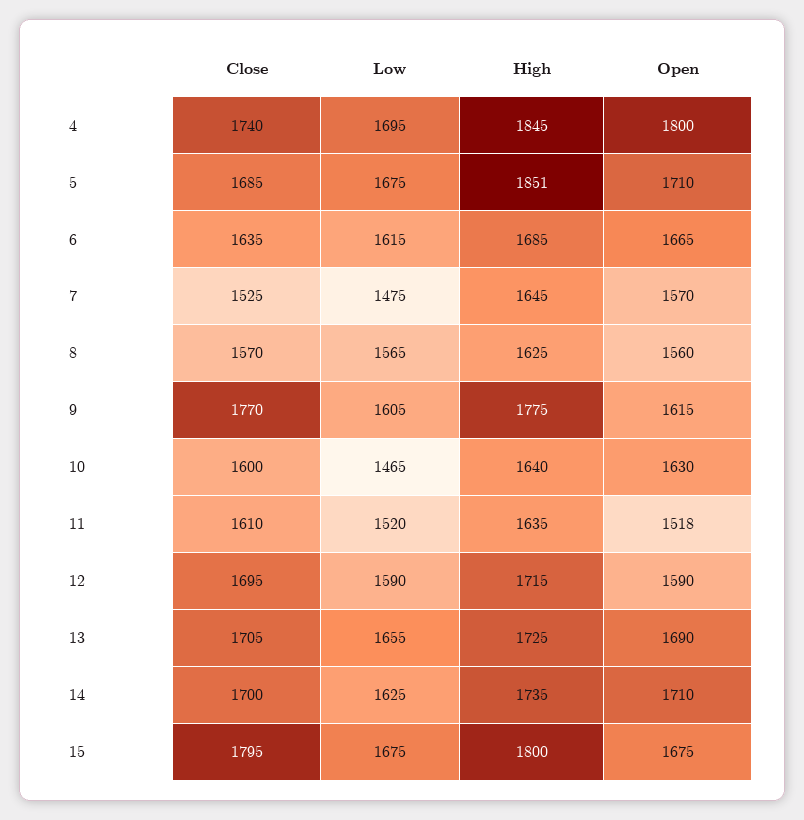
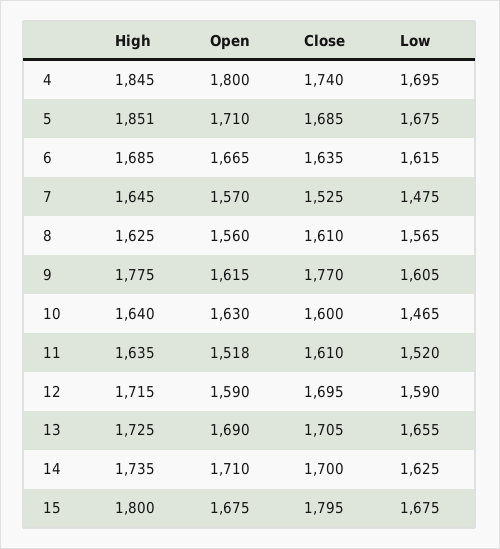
Close, 8: 1570 -> 1610

